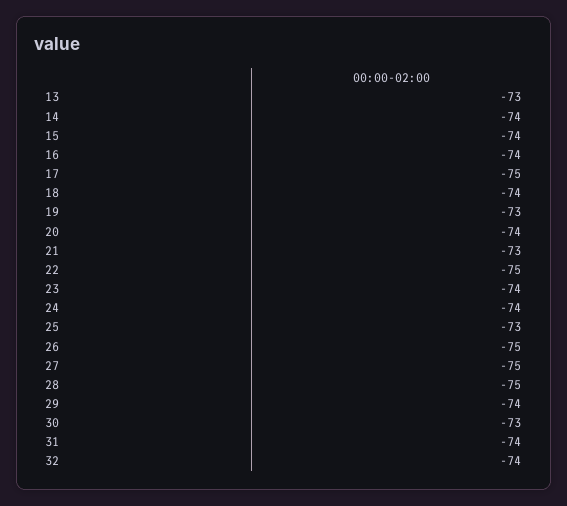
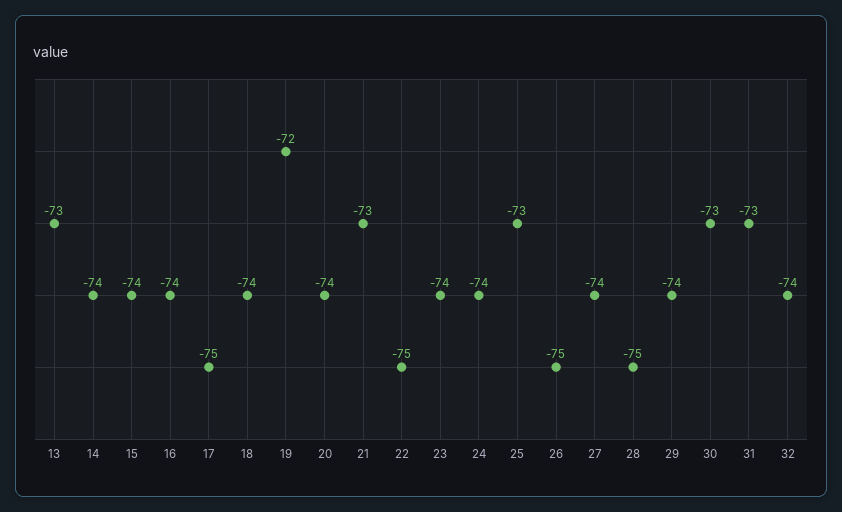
19: -73 -> -72
27: -75 -> -74
31: -74 -> -73

